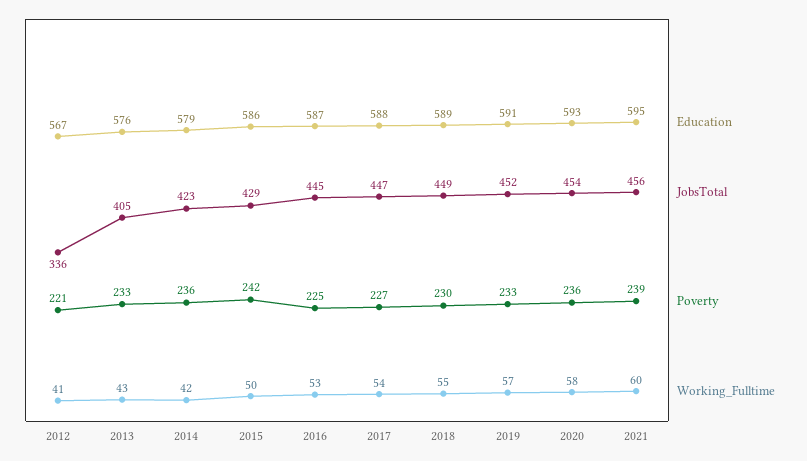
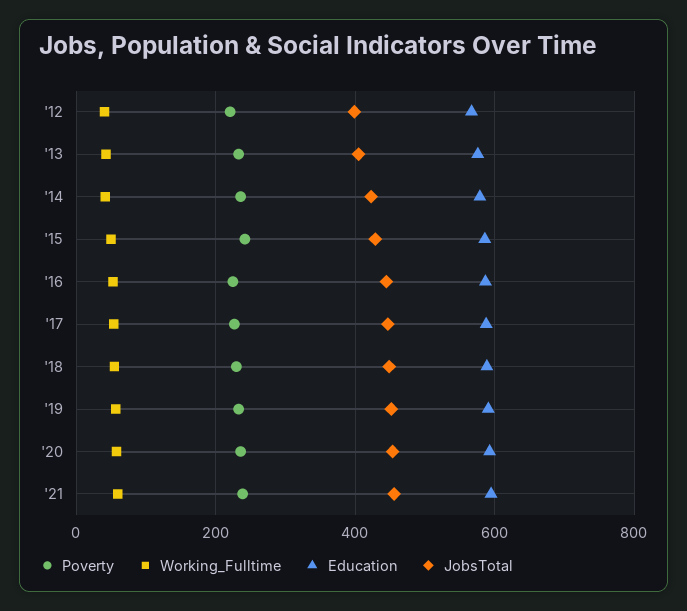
JobsTotal, 2012: 336 -> 400

